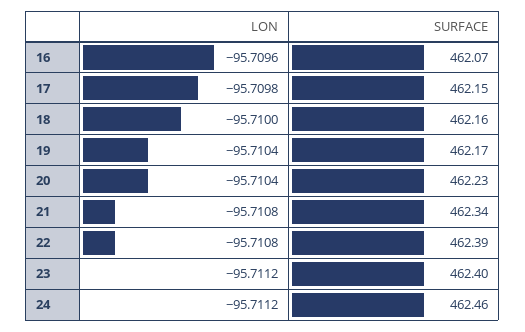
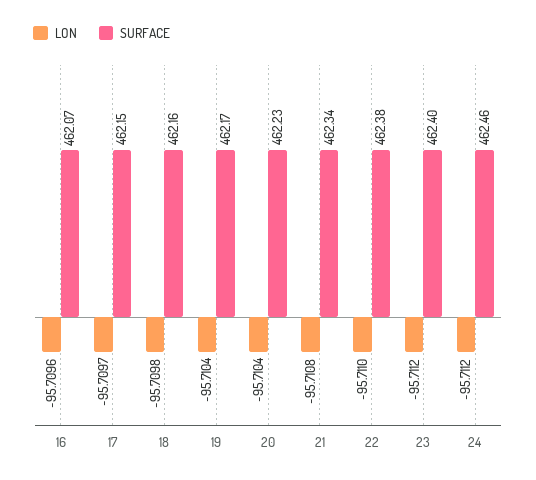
LON, 17: -95.7098 -> -95.7097
LON, 18: -95.71 -> -95.7098
LON, 22: -95.7108 -> -95.711
SURFACE, 22: 462.39 -> 462.38

